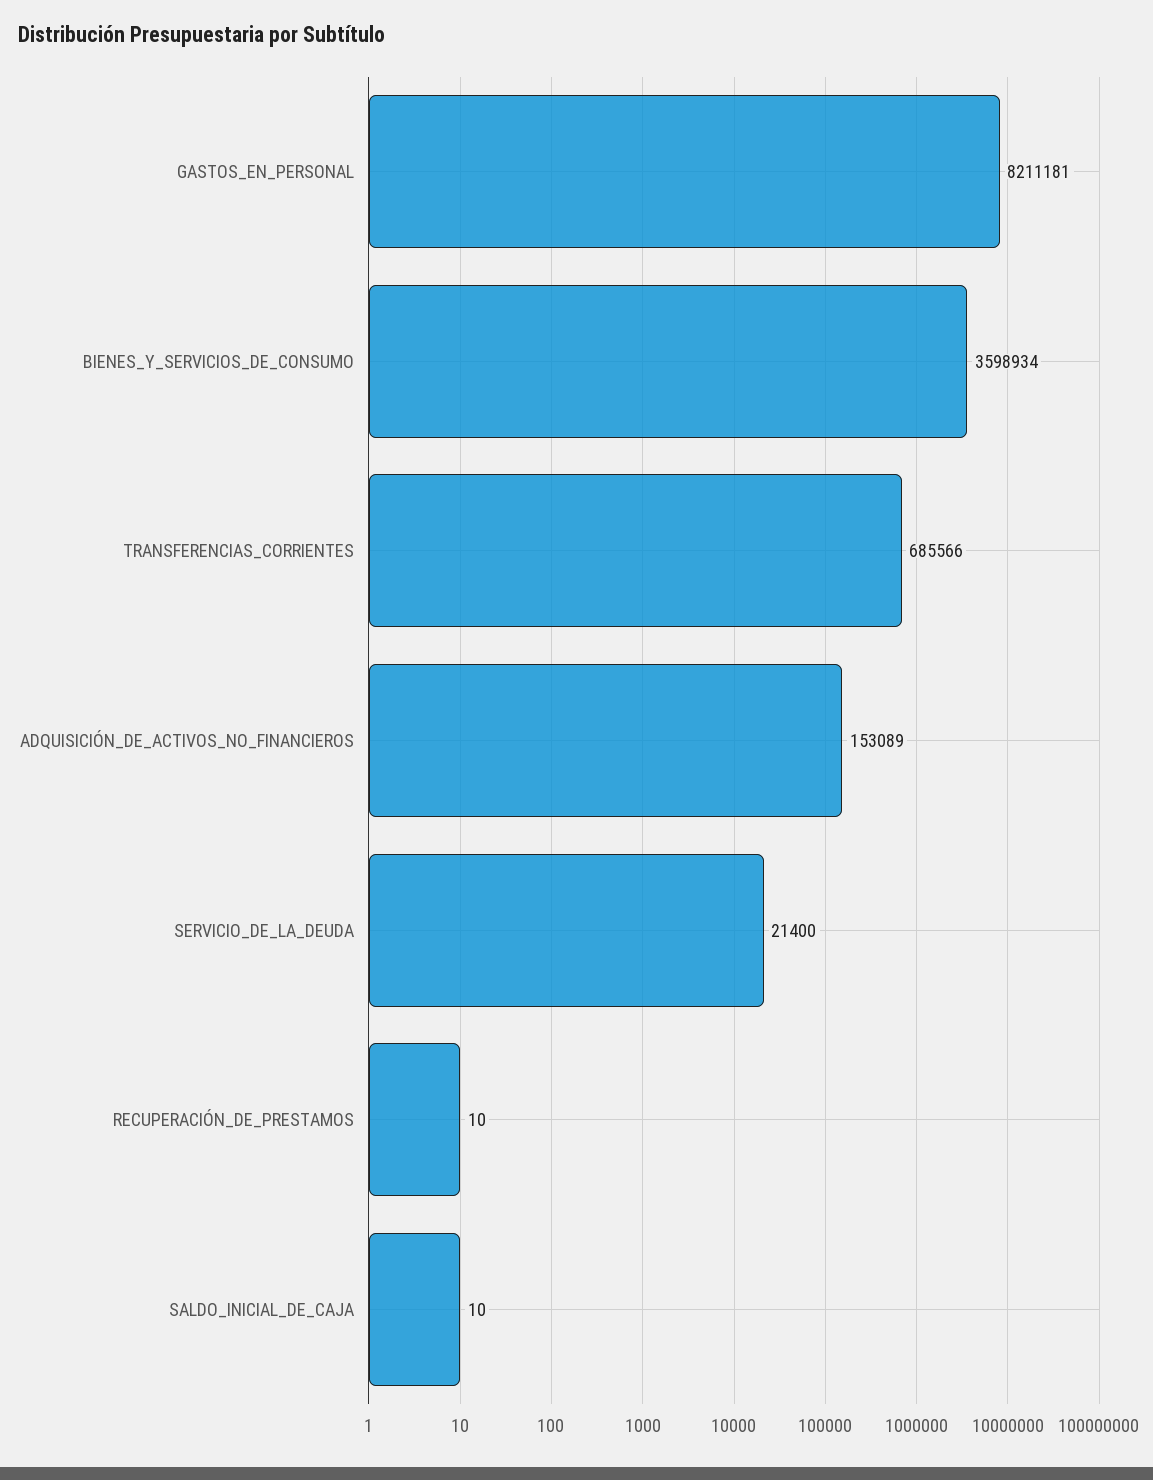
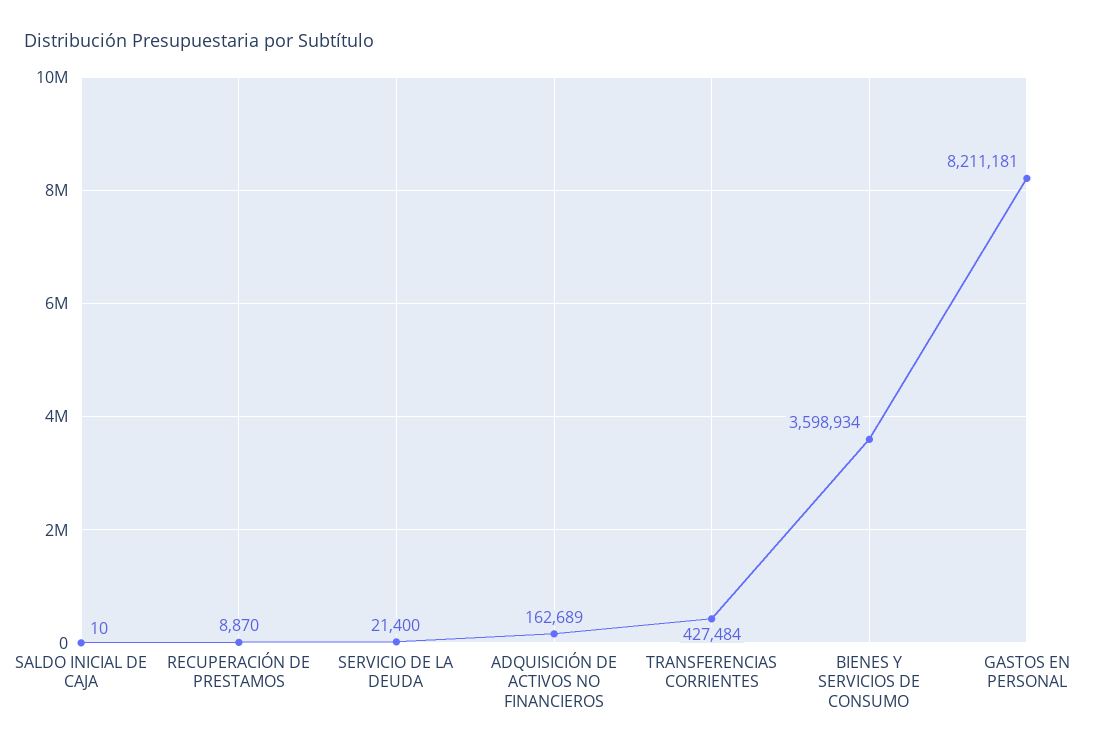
TRANSFERENCIAS_CORRIENTES: 685566 -> 427484
ADQUISICIÓN_DE_ACTIVOS_NO_FINANCIEROS: 153089 -> 162689
RECUPERACIÓN_DE_PRESTAMOS: 10 -> 8870

